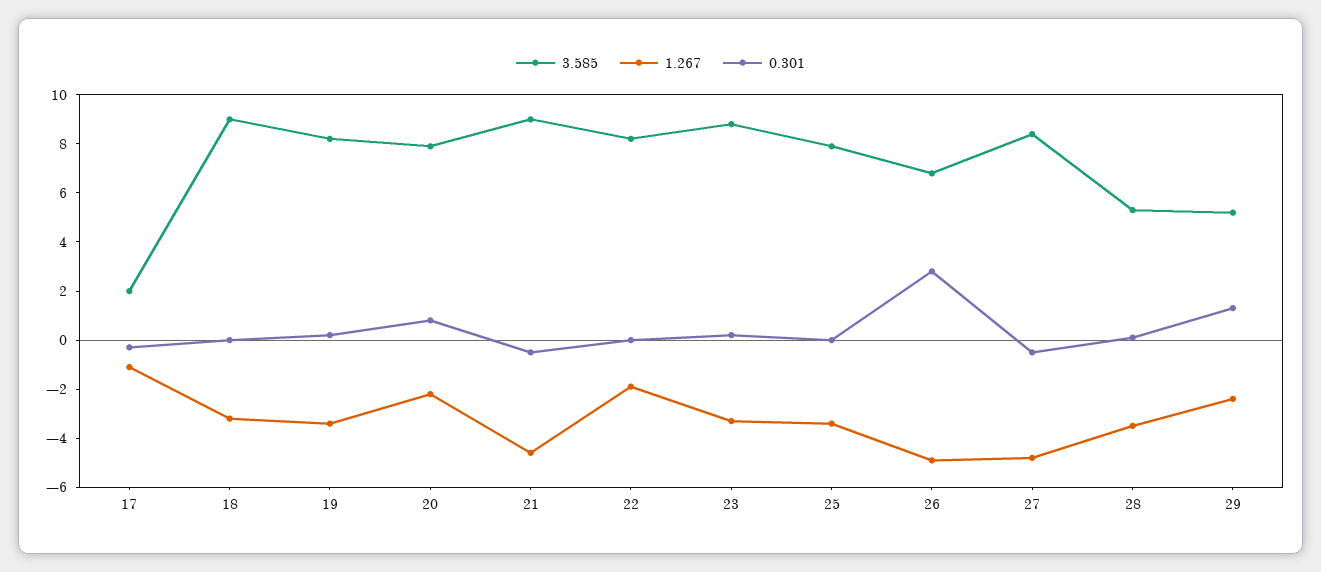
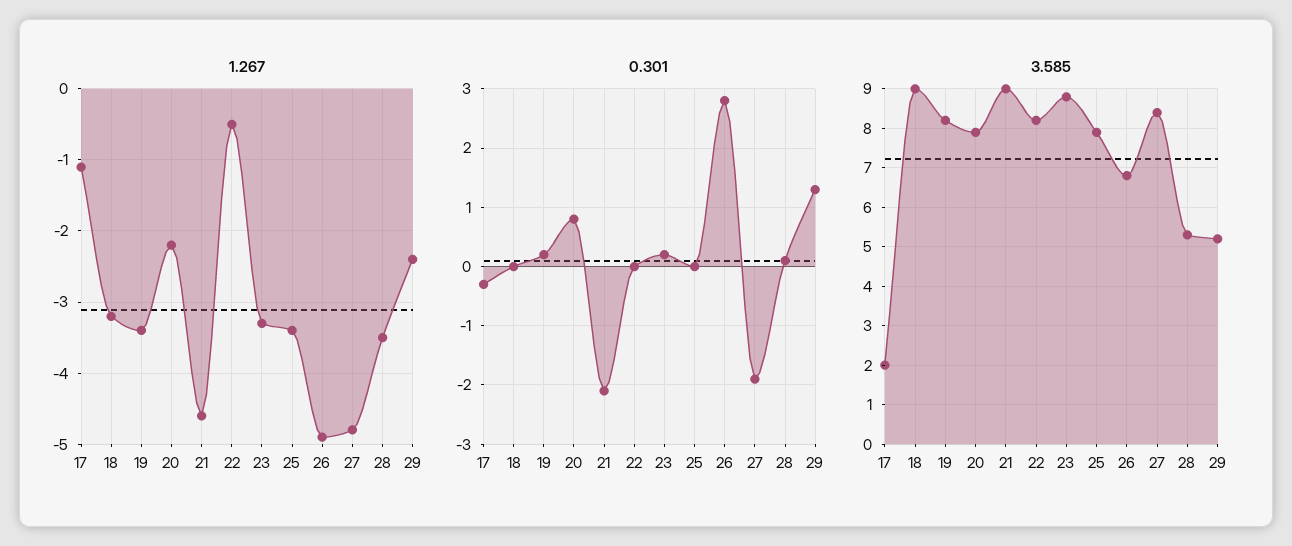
0.301, 21: -0.5 -> -2
1.267, 22: -2 -> -0.5
0.301, 27: -0.5 -> -2

